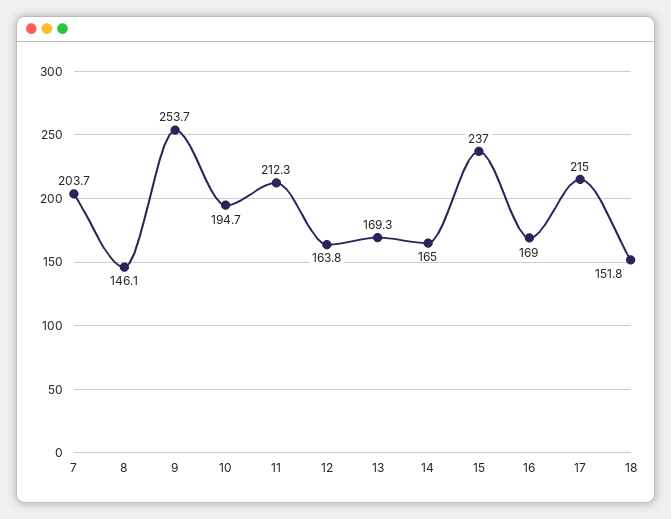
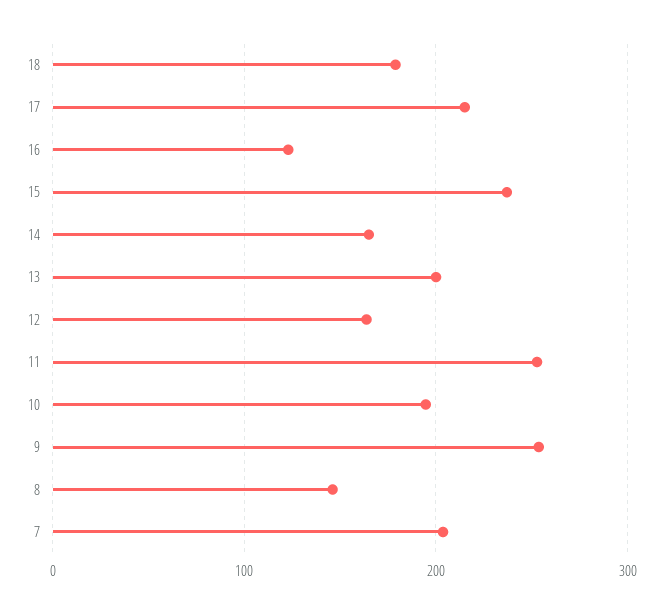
11: 212.3 -> 250
13: 169.3 -> 200
16: 169 -> 120
18: 151.8 -> 180

